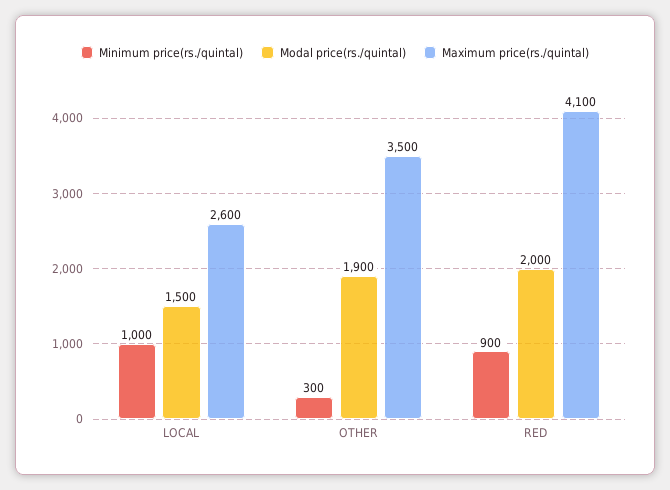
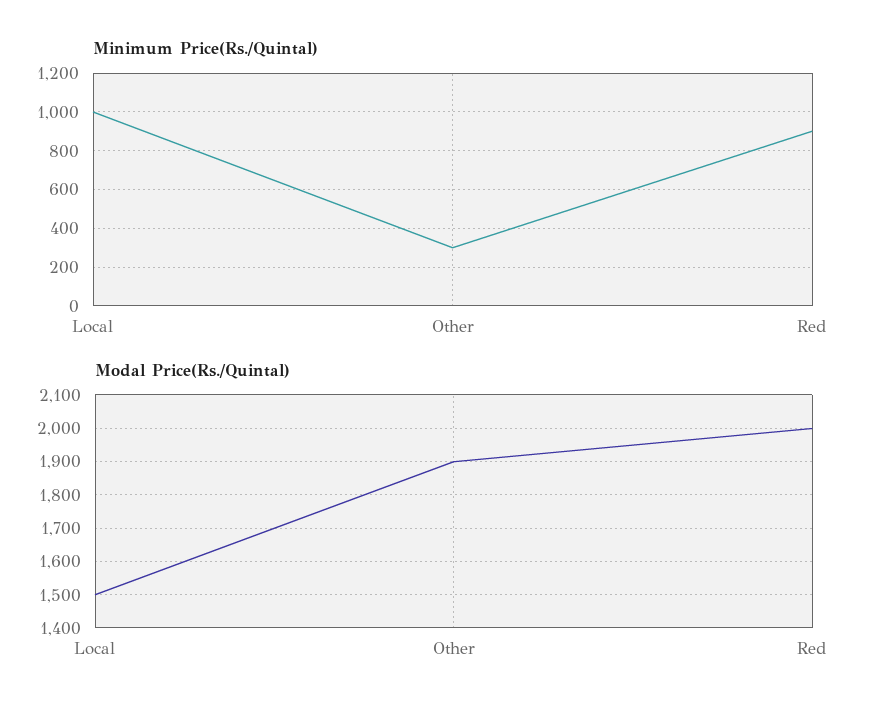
Maximum price(rs./quintal), LOCAL: 2600 -> none
Maximum price(rs./quintal), OTHER: 3500 -> none
Maximum price(rs./quintal), RED: 4100 -> none

